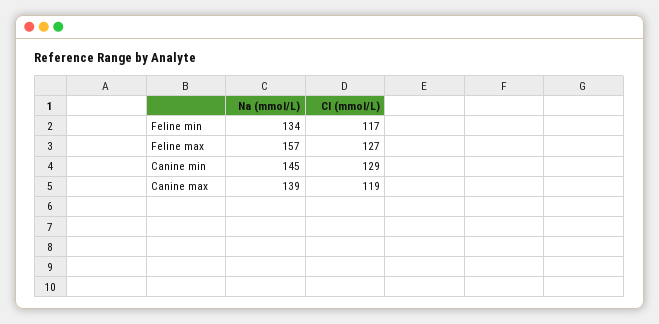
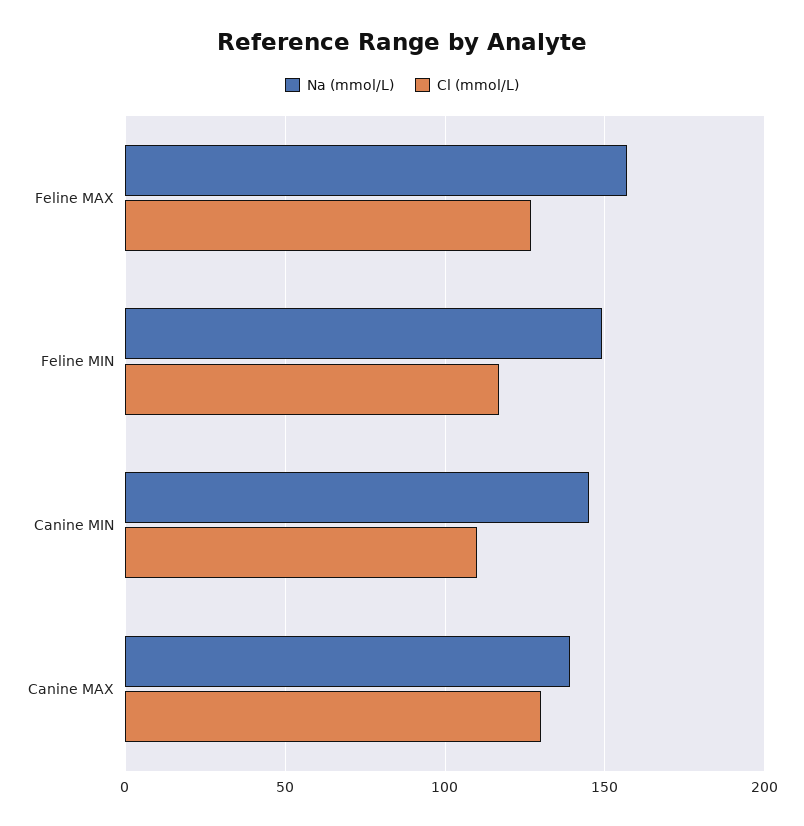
Na (mmol/L), Feline min: 134 -> 150
Cl (mmol/L), Canine min: 129 -> 110
Cl (mmol/L), Canine max: 119 -> 130

